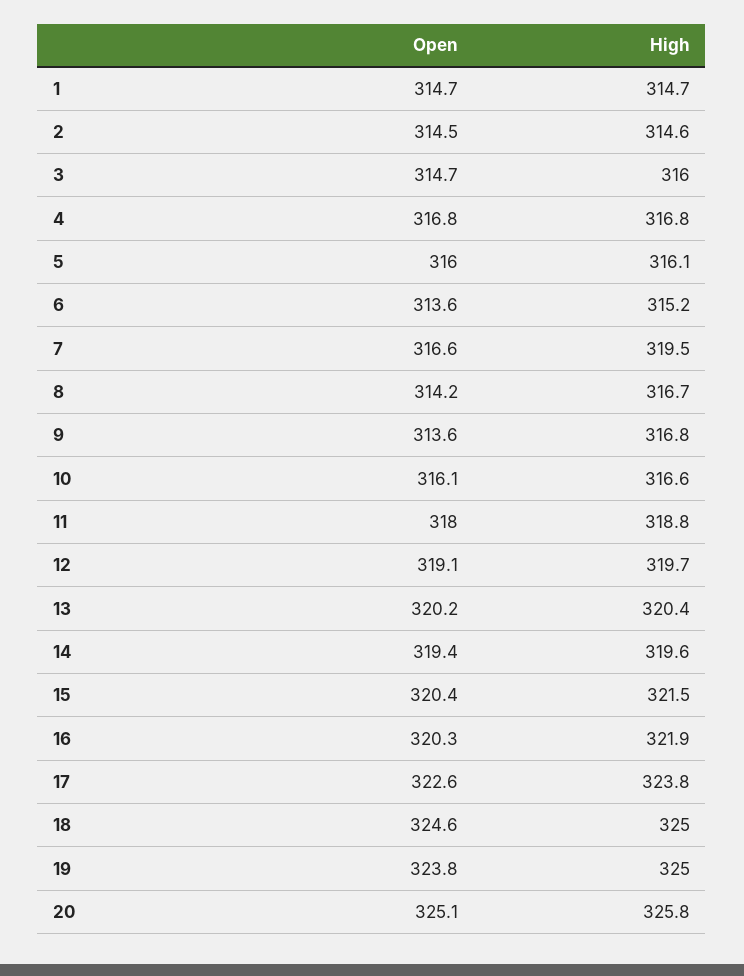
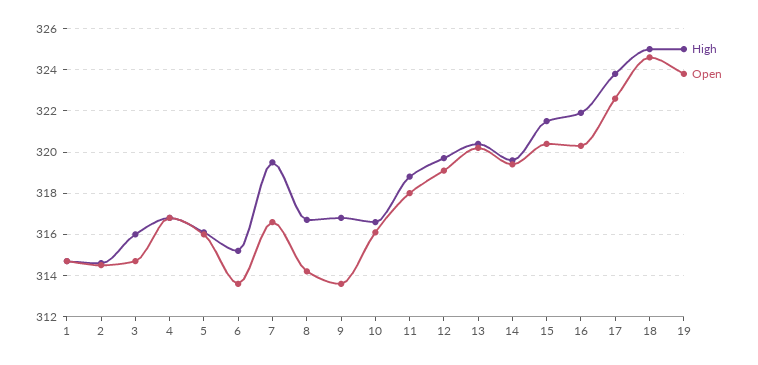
Open, 20: 325.1 -> none
High, 20: 325.8 -> none

